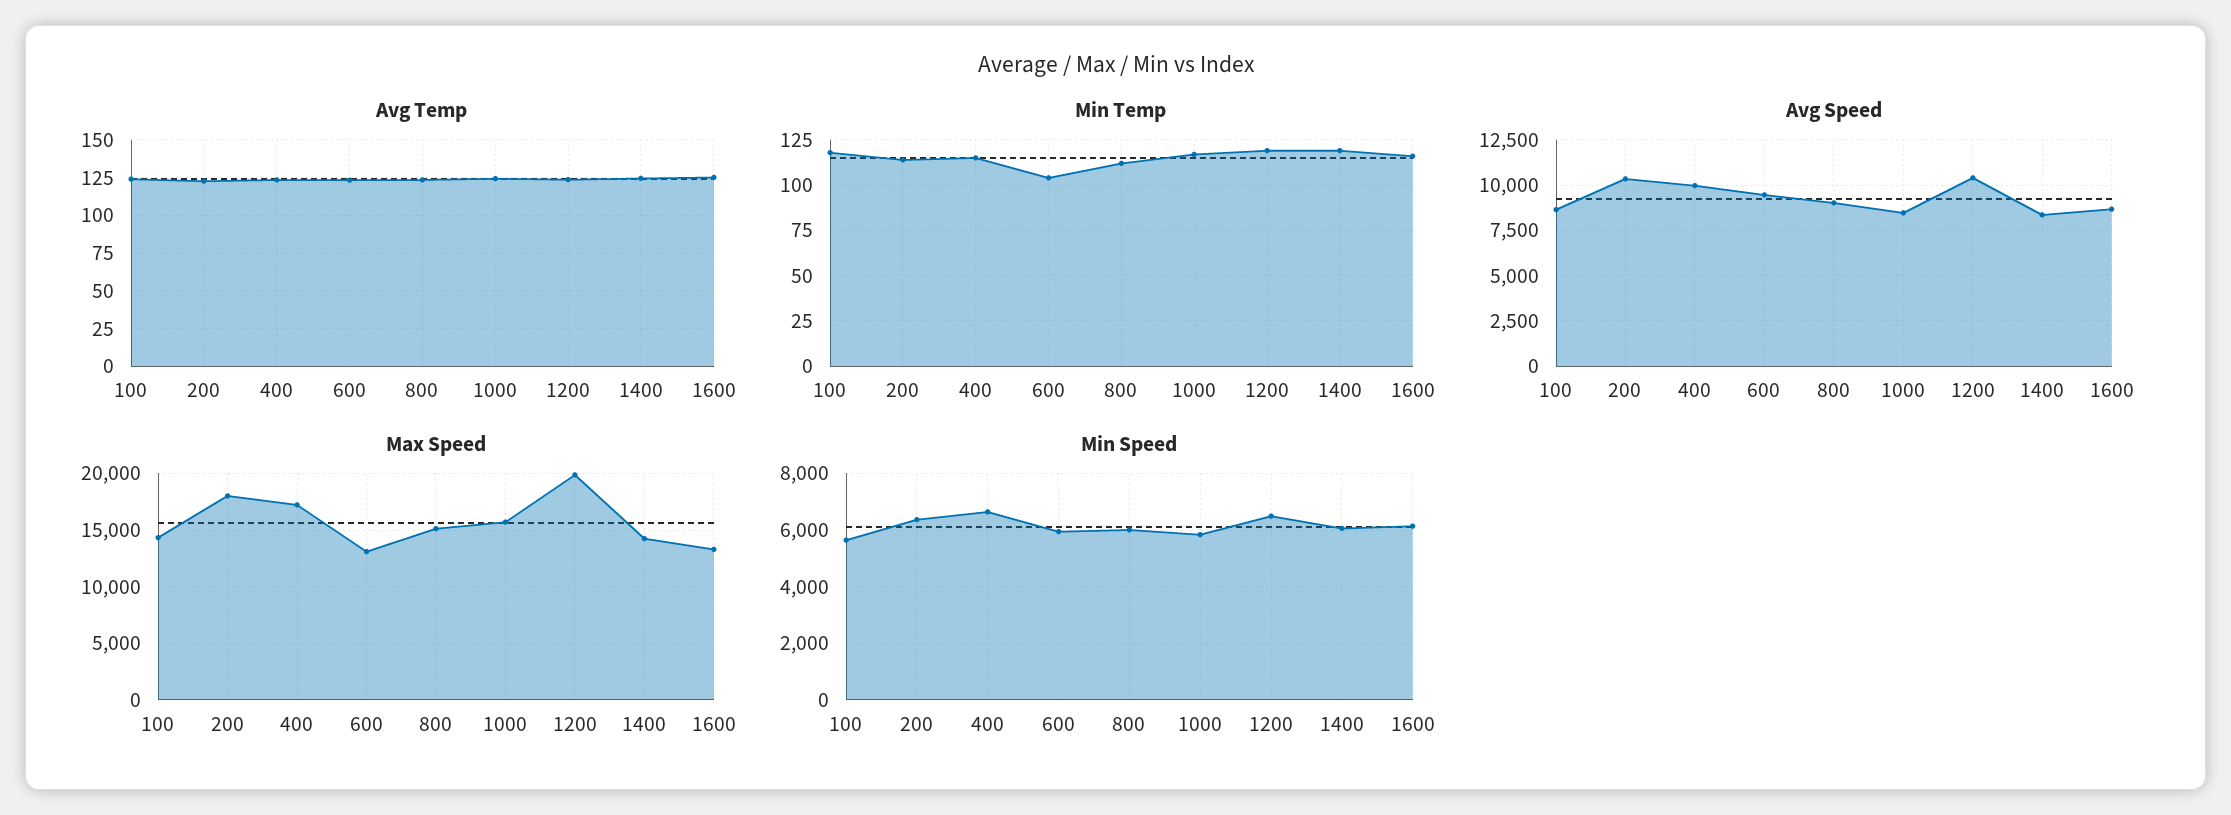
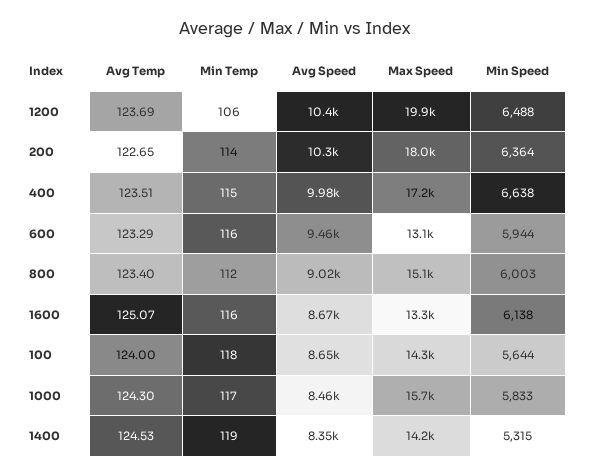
Min Temp, 600: 105 -> 116
Min Temp, 1200: 120 -> 106
Min Speed, 1400: 6000 -> 5315

